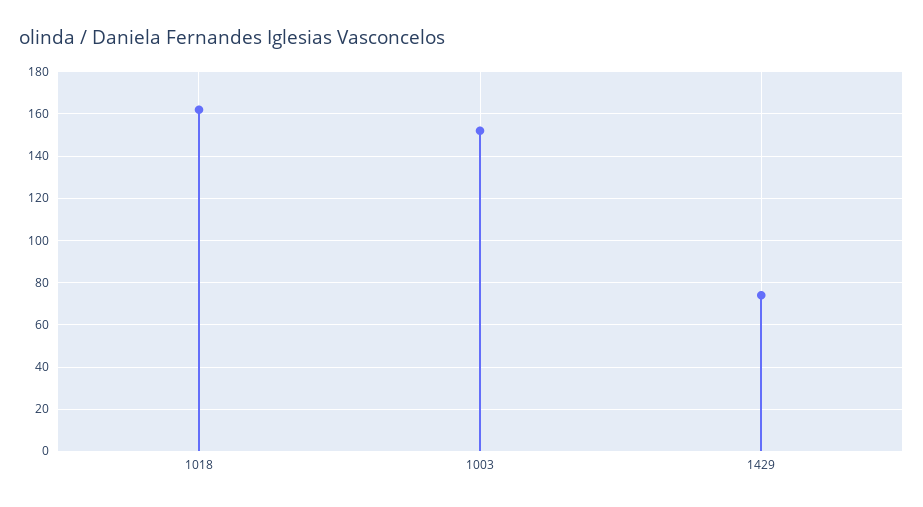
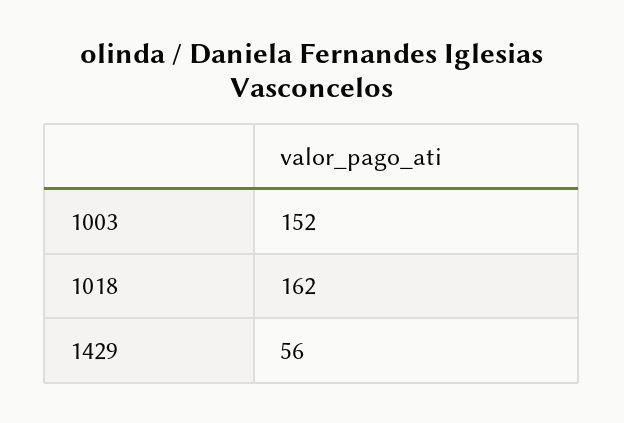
1429: 75 -> 56

